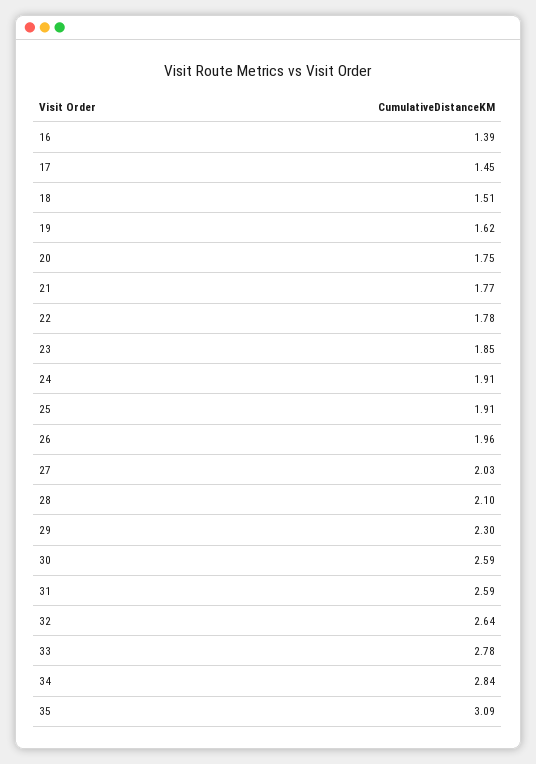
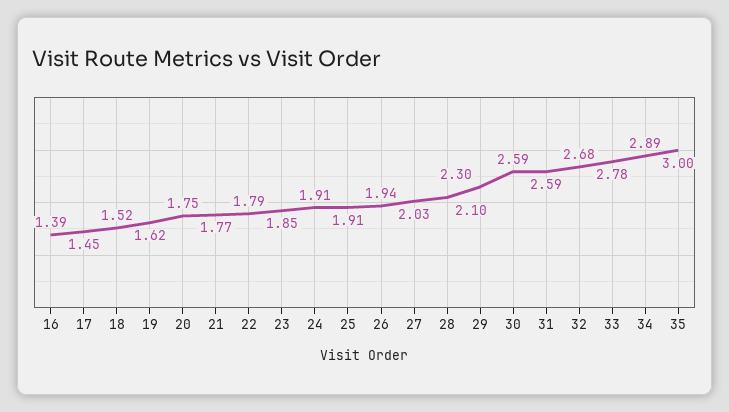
18: 1.51 -> 1.52
22: 1.78 -> 1.79
26: 1.96 -> 1.94
32: 2.64 -> 2.68
34: 2.84 -> 2.89
35: 3.09 -> 3

